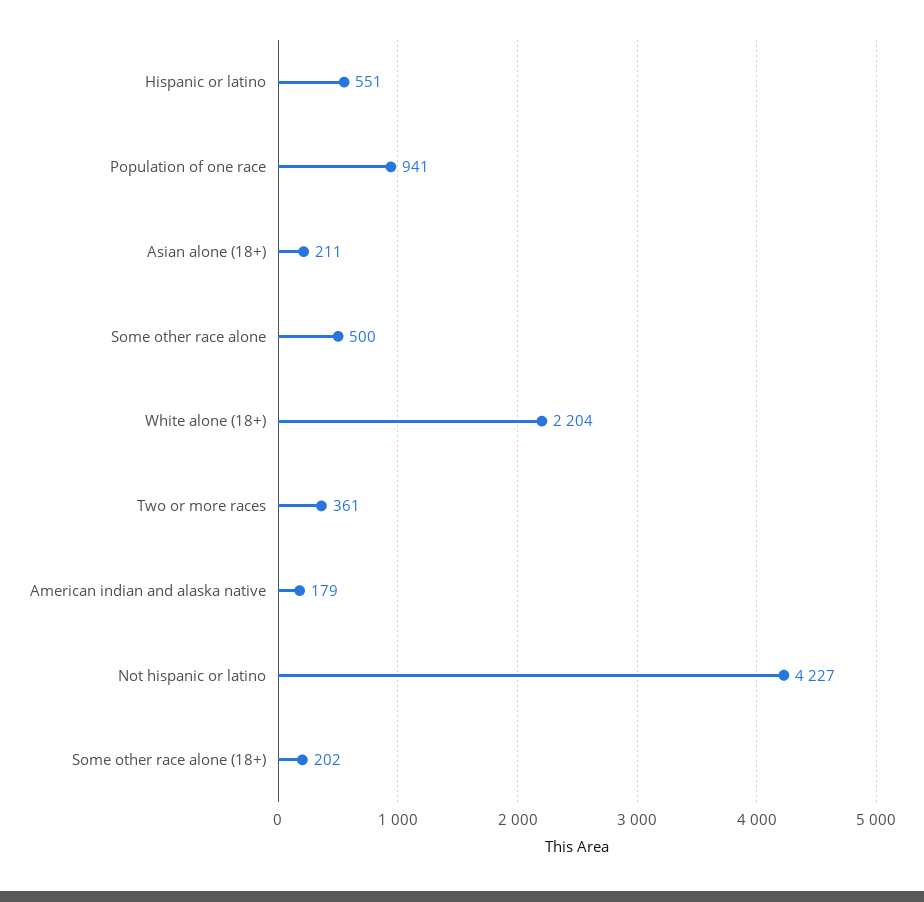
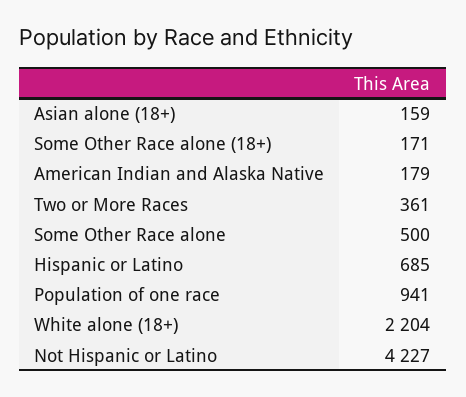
Hispanic or latino: 551 -> 685
Asian alone (18+): 211 -> 159
Some other race alone (18+): 202 -> 171

